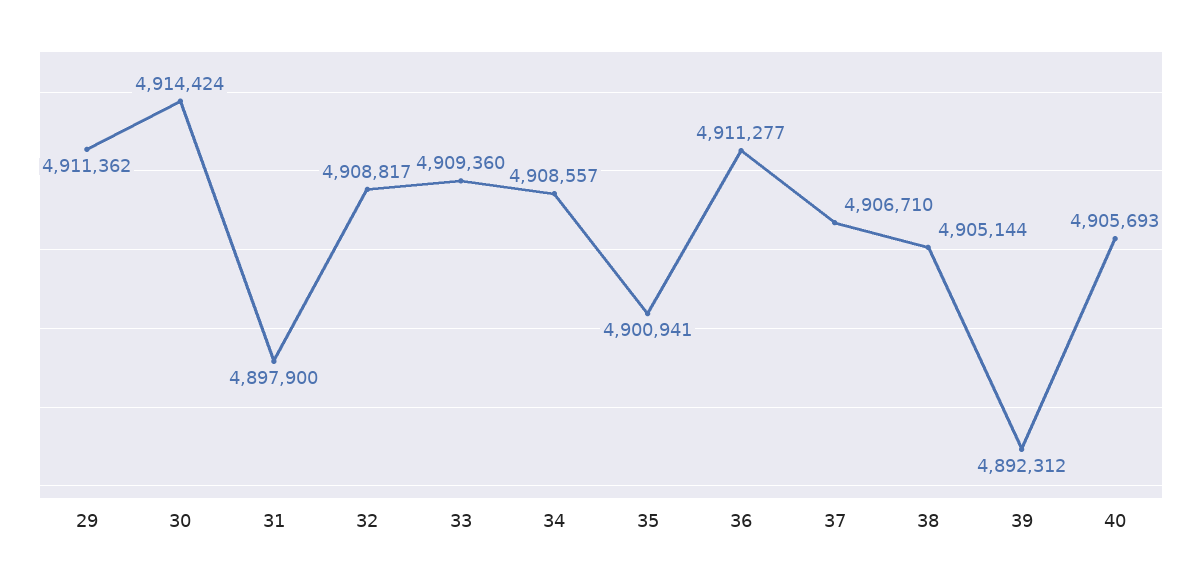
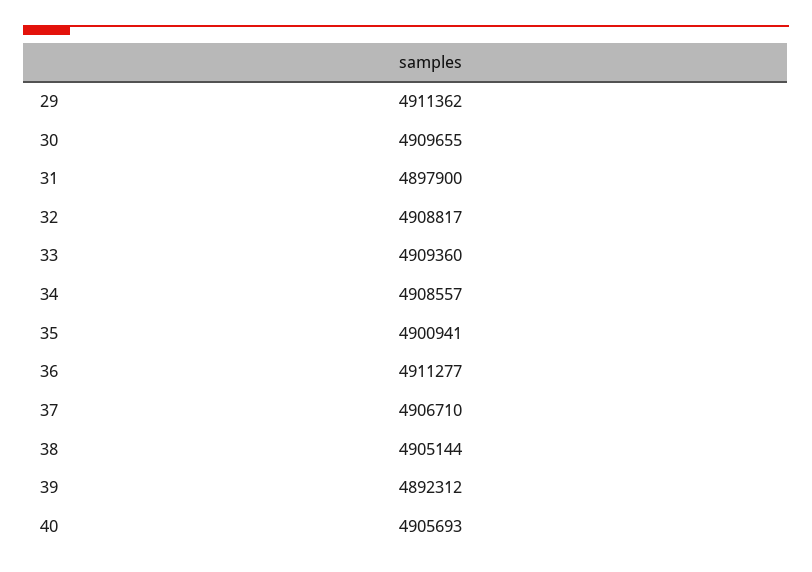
30: 4914424 -> 4909655

